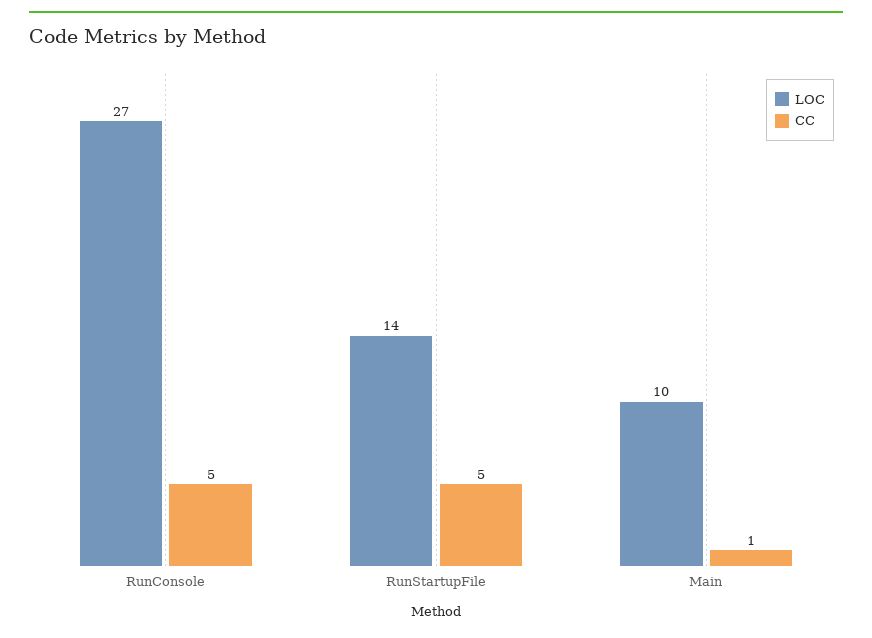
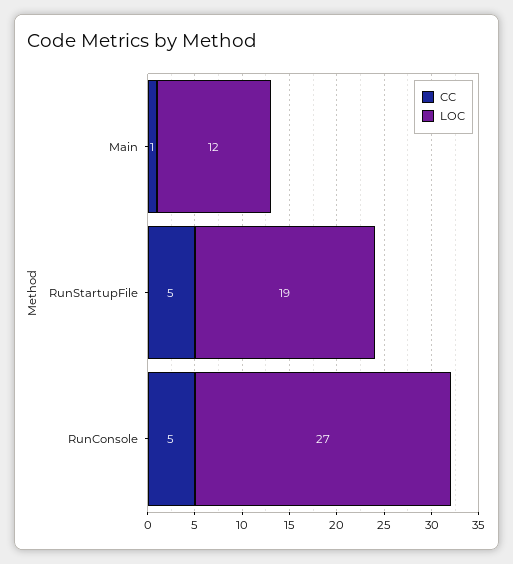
LOC, RunStartupFile: 14 -> 19
LOC, Main: 10 -> 12

